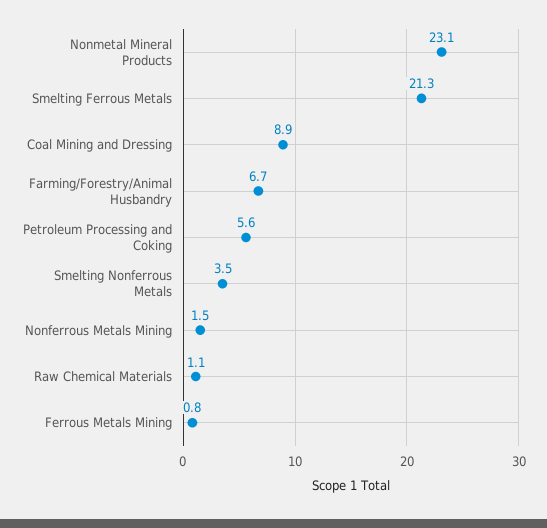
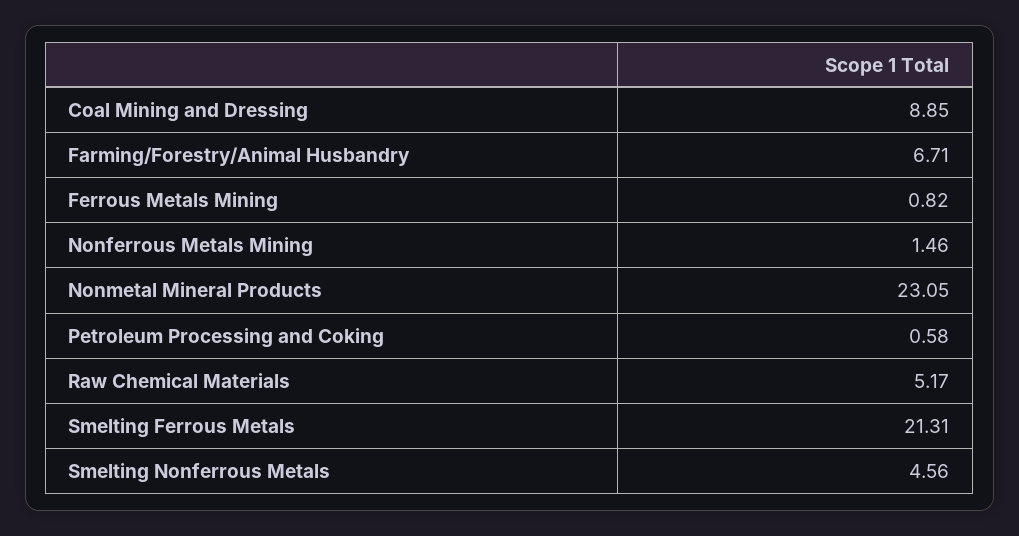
Petroleum Processing and Coking: 5.6 -> 0.58
Smelting Nonferrous Metals: 3.5 -> 4.56
Raw Chemical Materials: 1.1 -> 5.17

